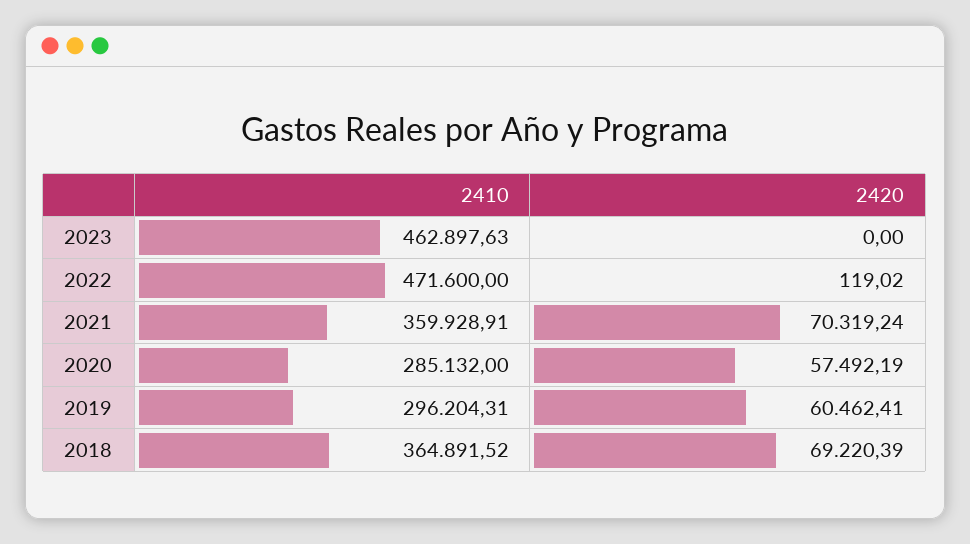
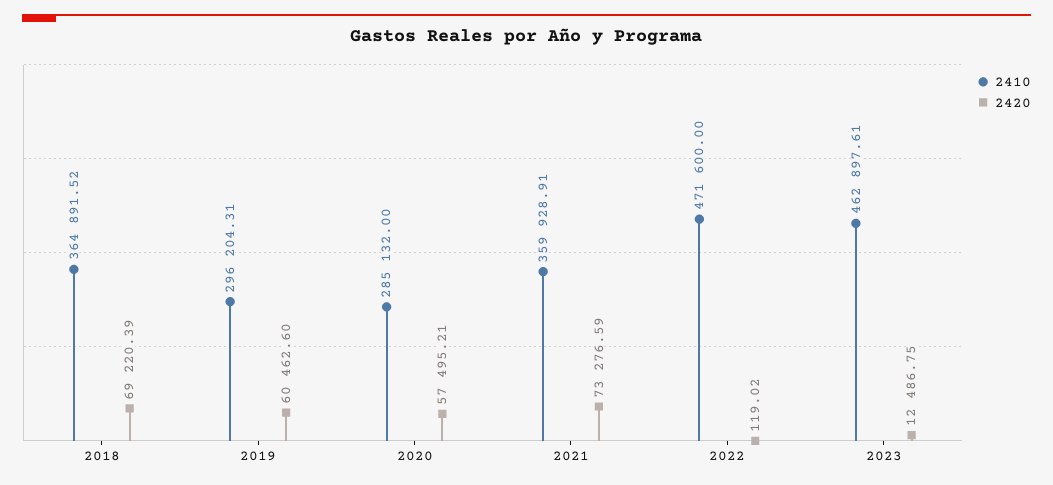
2410, 2023: 462897.63 -> 462897.61
2420, 2023: 0 -> 12486.75
2420, 2021: 70319.24 -> 73276.59
2420, 2020: 57492.19 -> 57495.21
2420, 2019: 60462.41 -> 60462.6

